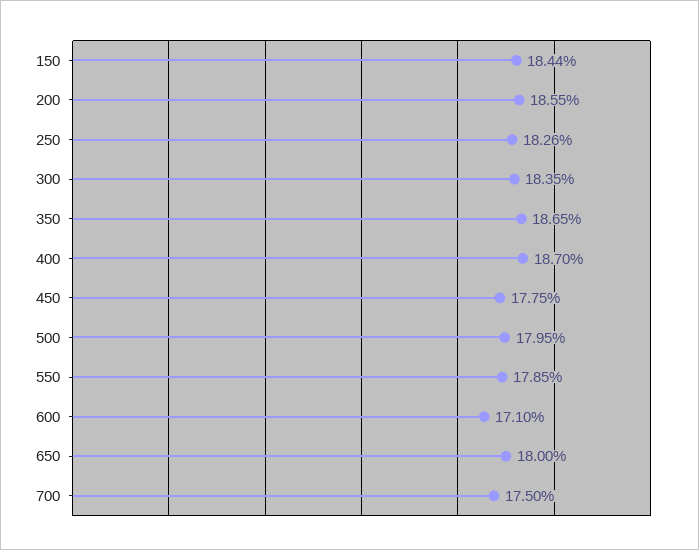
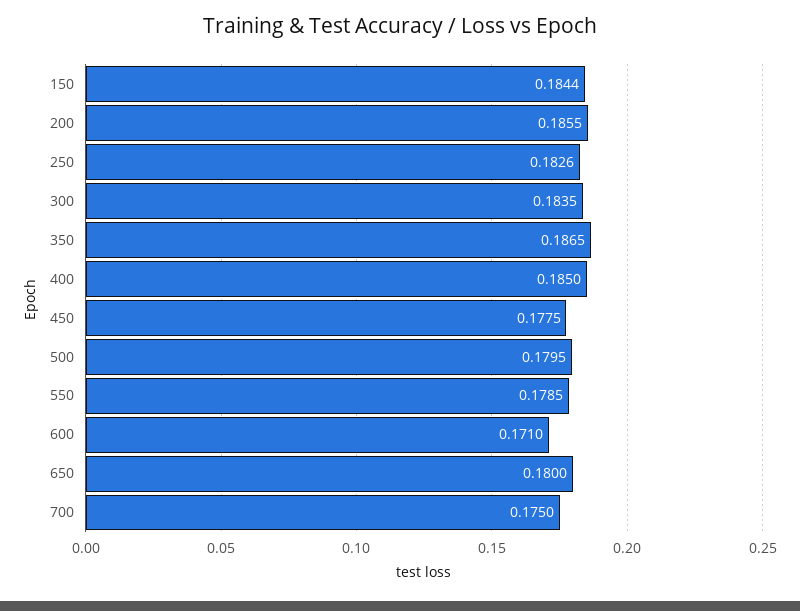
400: 0.187 -> 0.185

